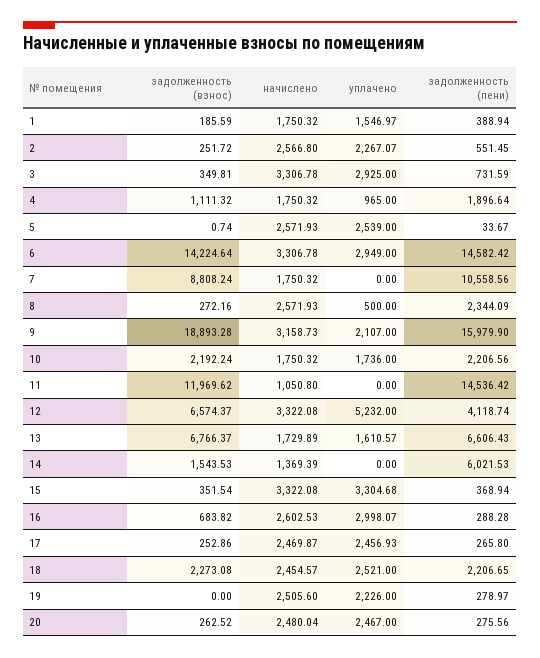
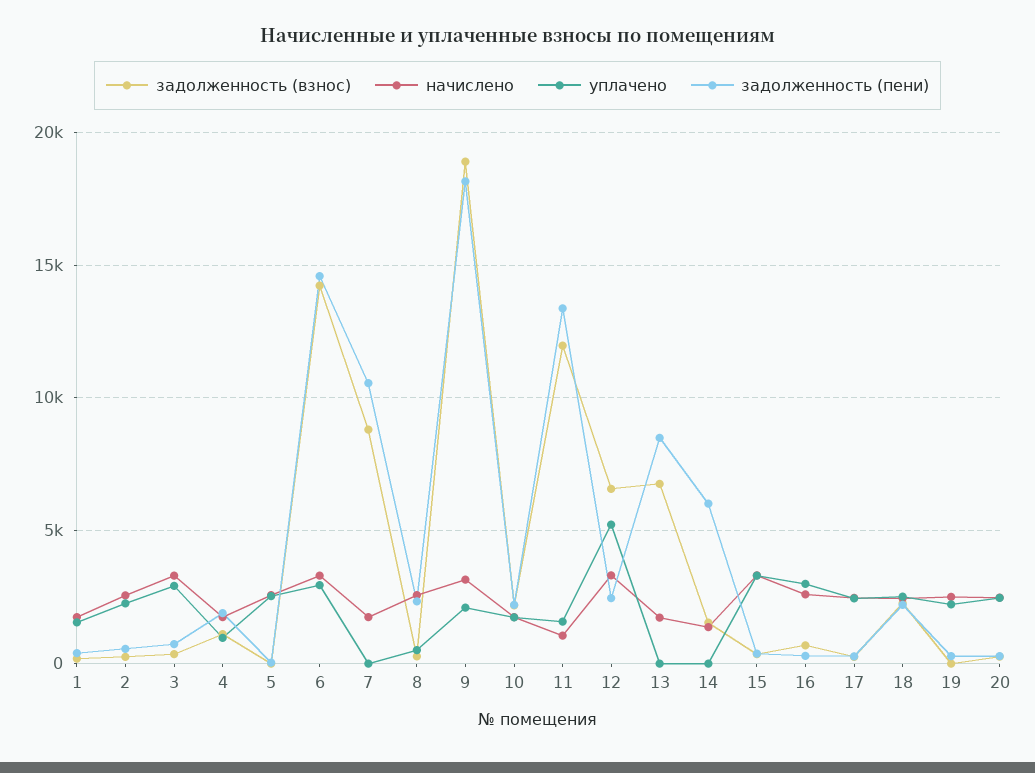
задолженность (пени), 9: 15979.9 -> 18000
уплачено, 11: 0 -> 1500
задолженность (пени), 11: 14536.42 -> 13500
задолженность (пени), 12: 4118.74 -> 2500
уплачено, 13: 1610.57 -> 0
задолженность (пени), 13: 6606.43 -> 8500

